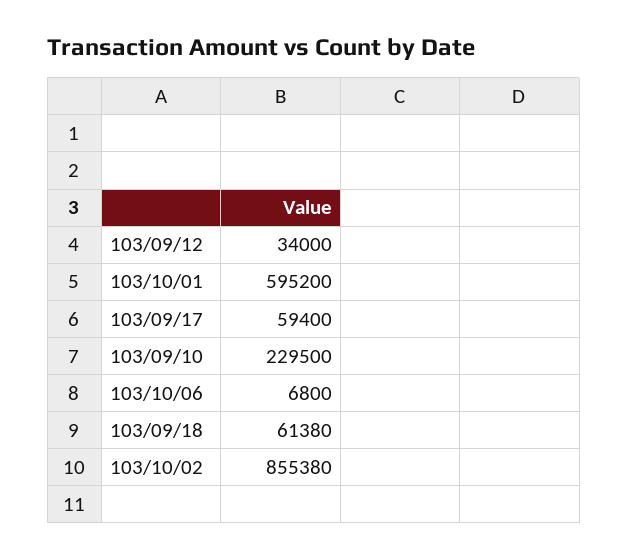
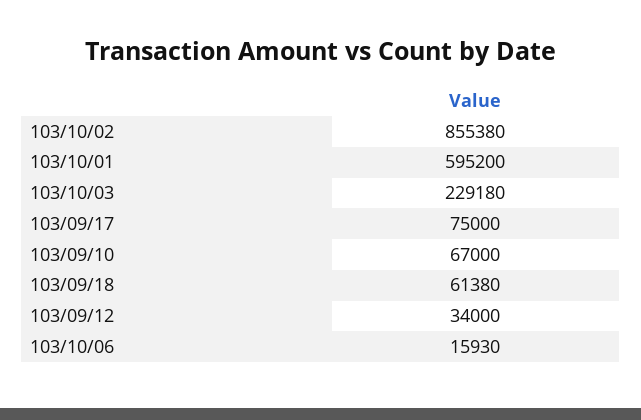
103/09/17: 59400 -> 75000
103/09/10: 229500 -> 67000
103/10/06: 6800 -> 15930
103/10/03: none -> 229180

